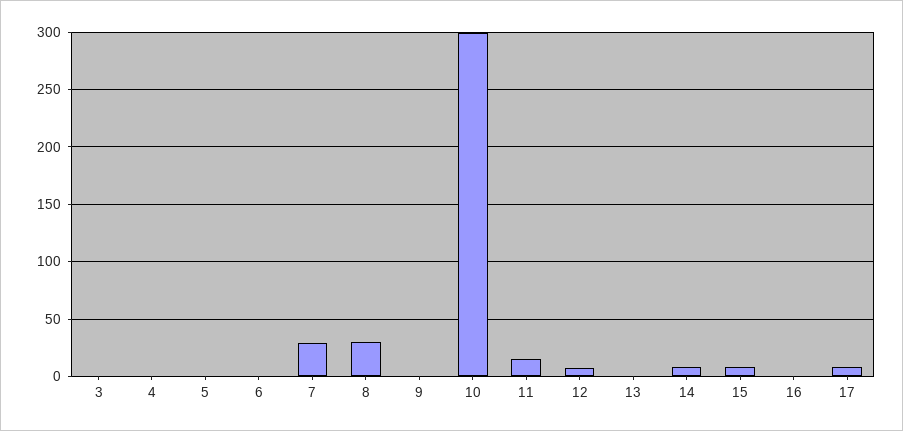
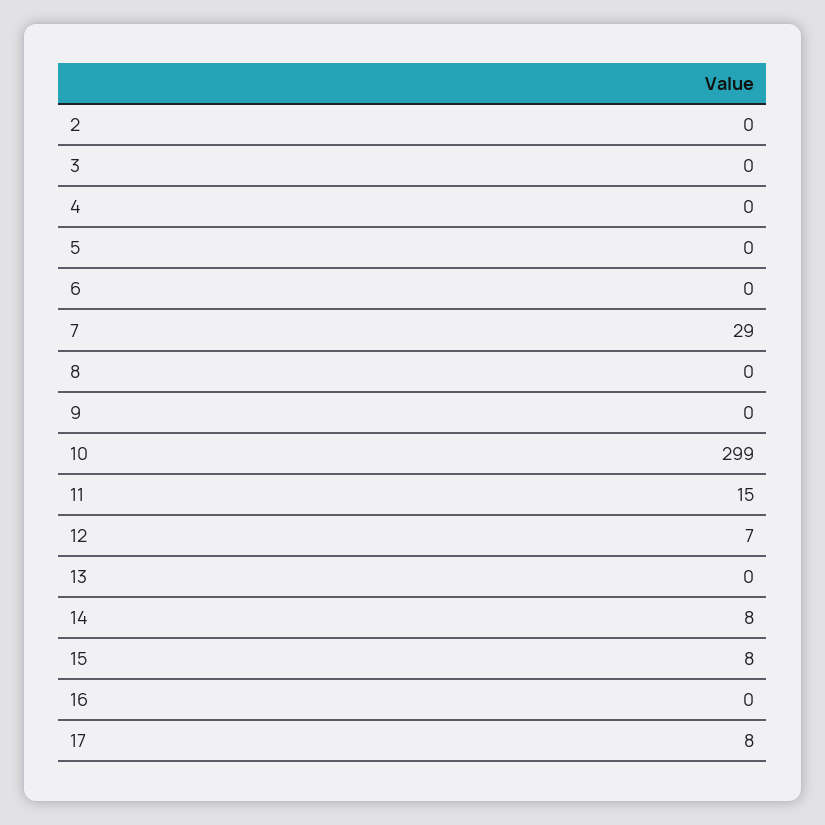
8: 30 -> 0
2: none -> 0

